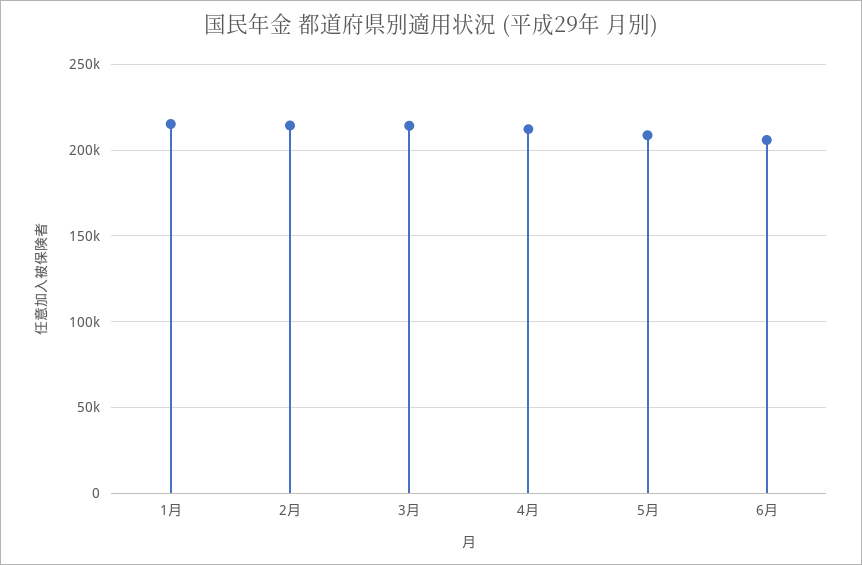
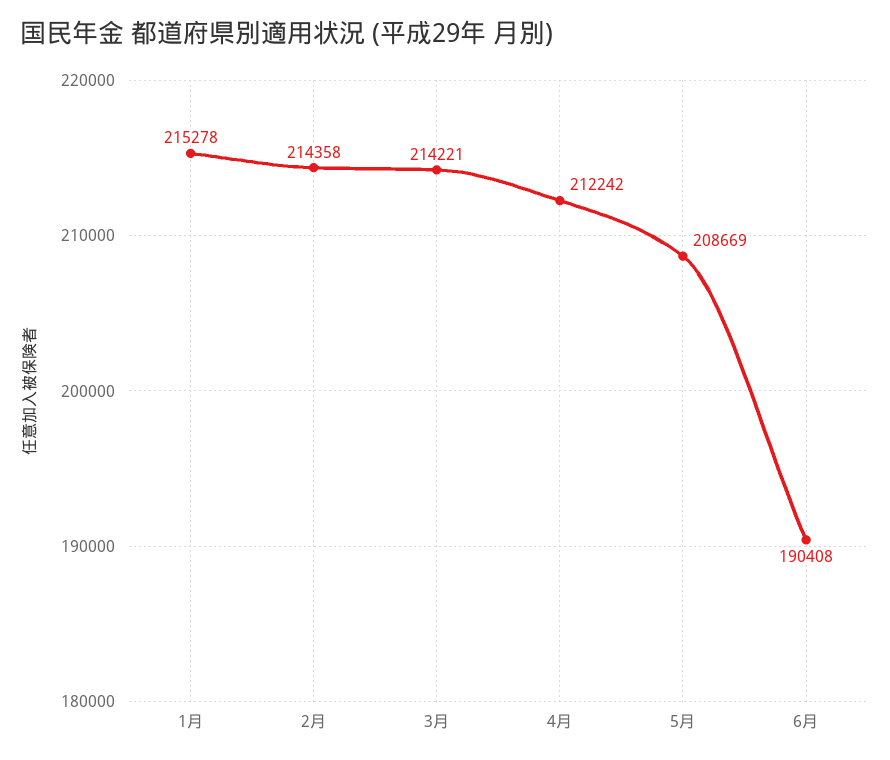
6月: 205000 -> 190408

